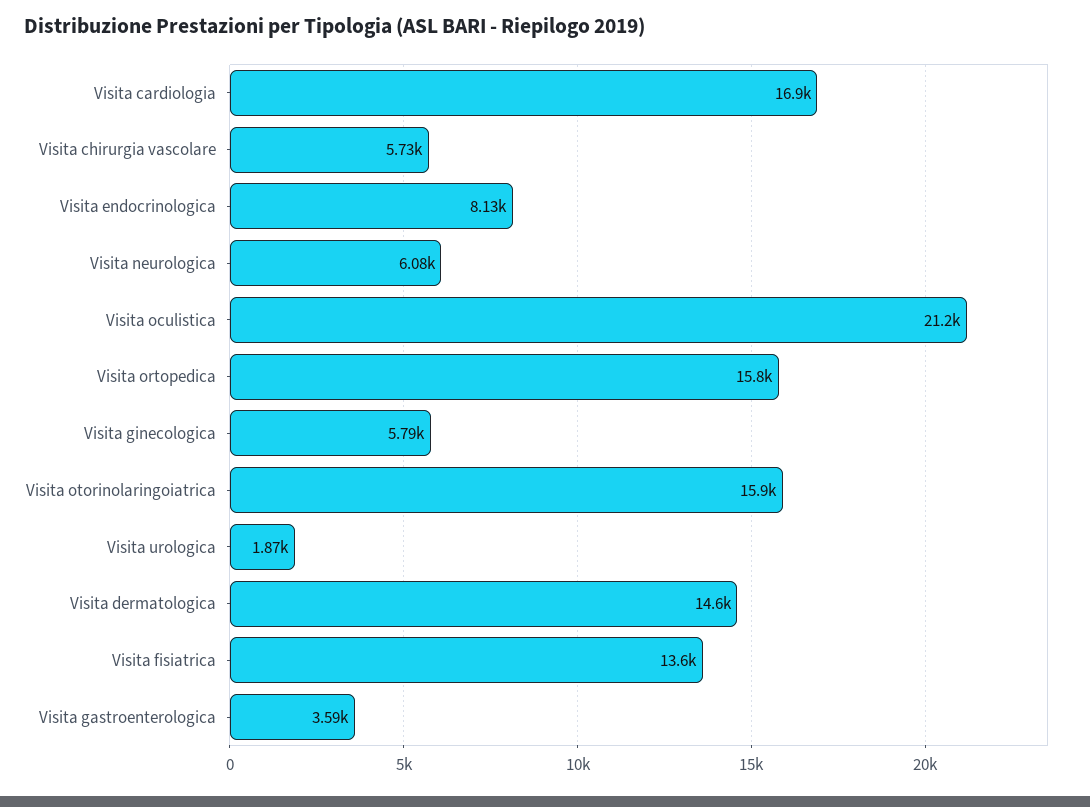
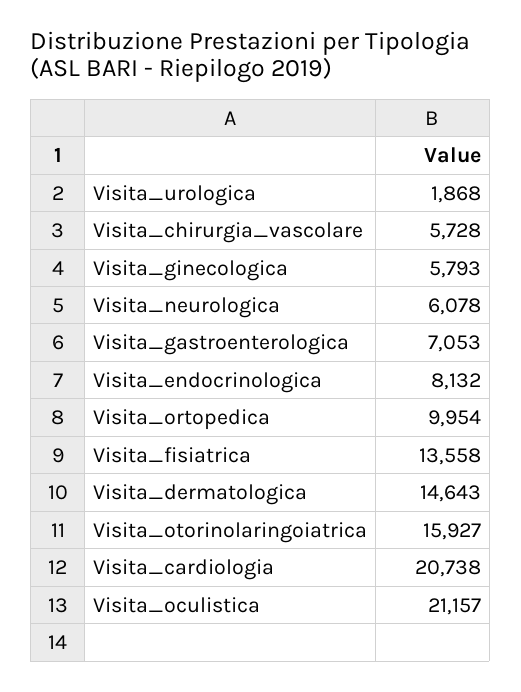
Visita cardiologia: 16900 -> 20738
Visita ortopedica: 15800 -> 9954
Visita gastroenterologica: 3590 -> 7053

